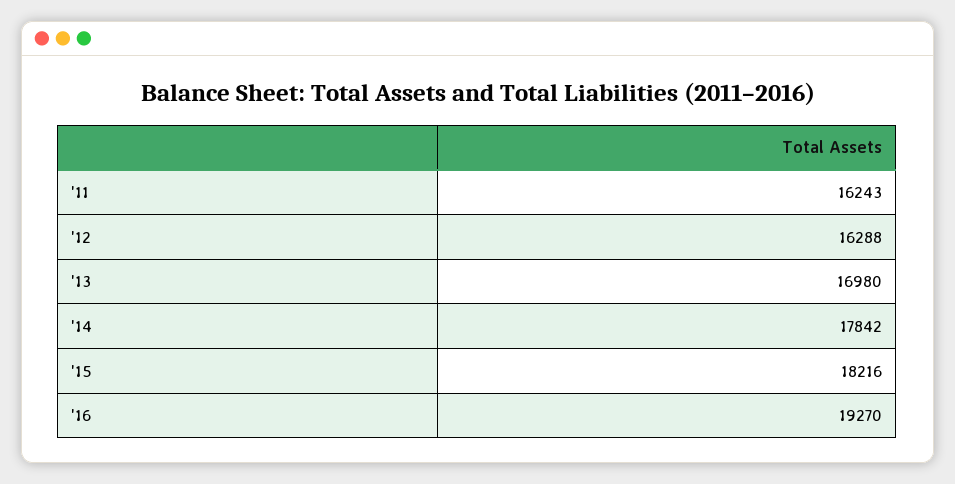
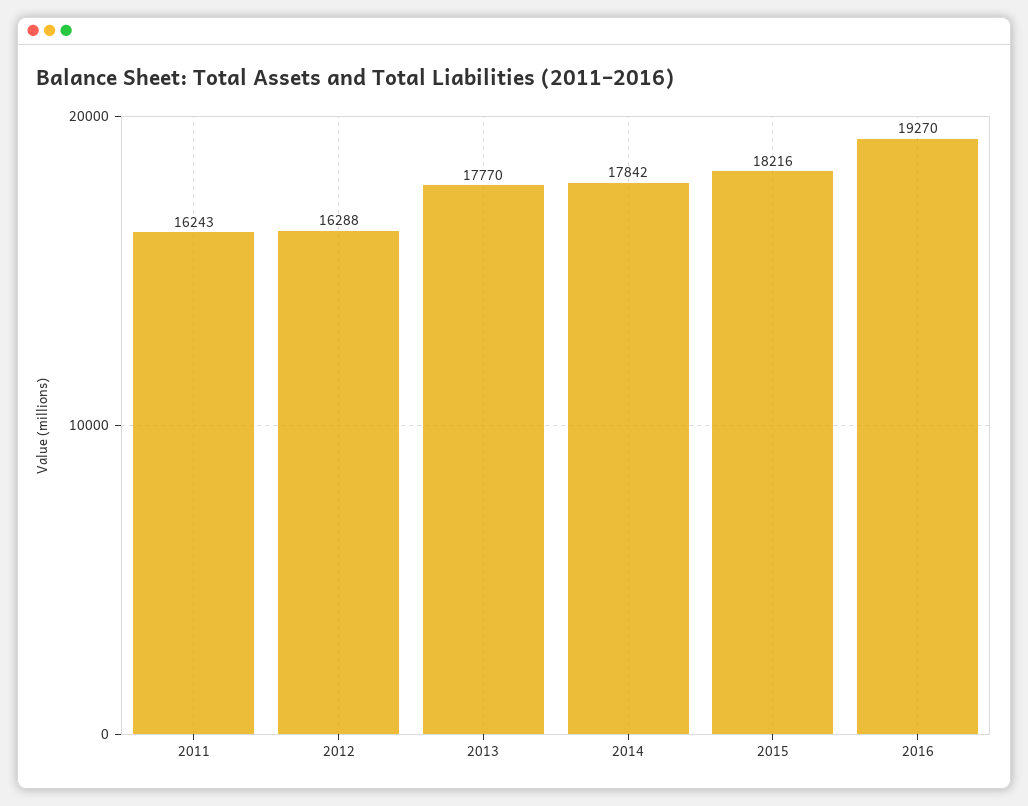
'13: 16980 -> 17770

